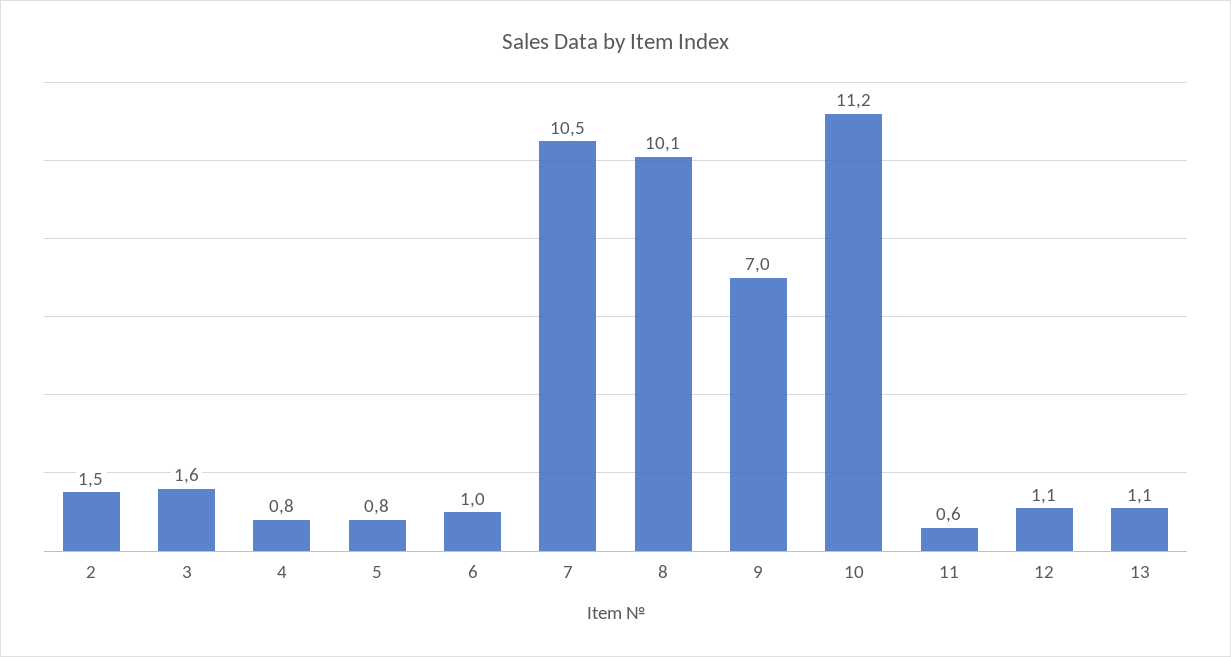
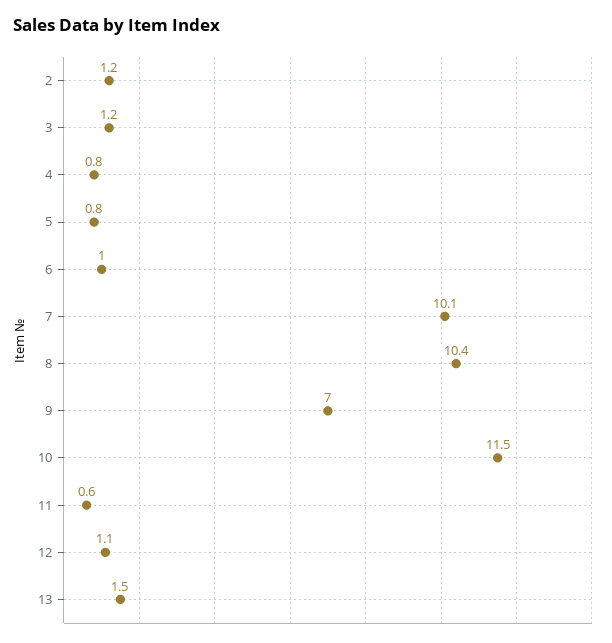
2: 1.5 -> 1.2
3: 1.6 -> 1.2
7: 10.5 -> 10.1
8: 10.1 -> 10.4
10: 11.2 -> 11.5
13: 1.1 -> 1.5

